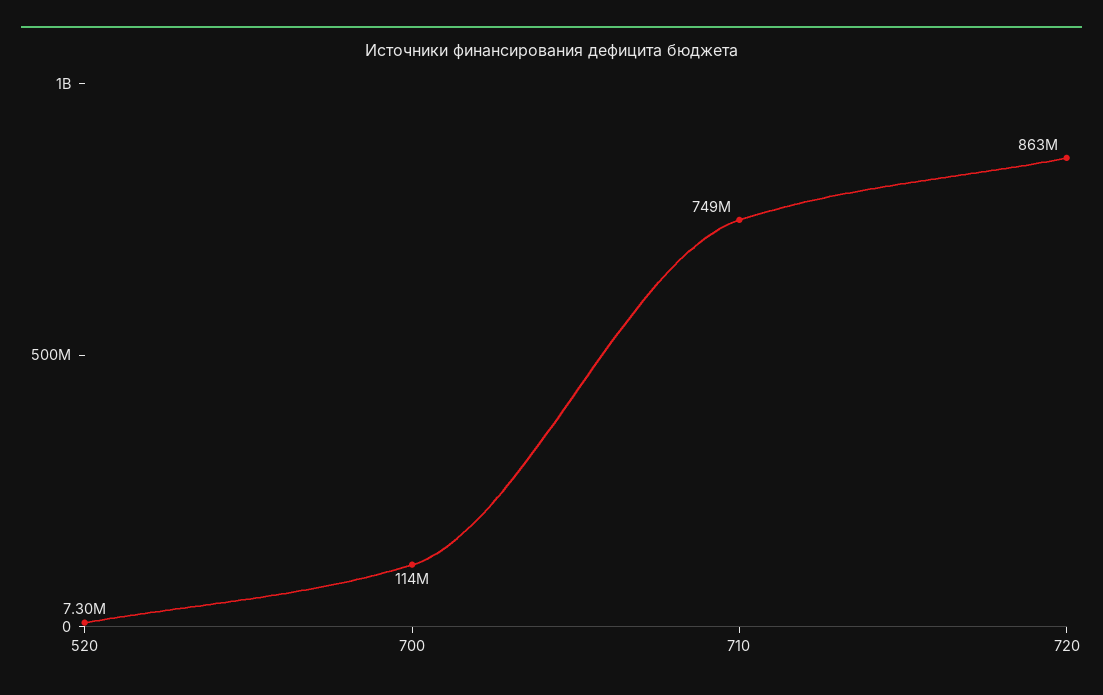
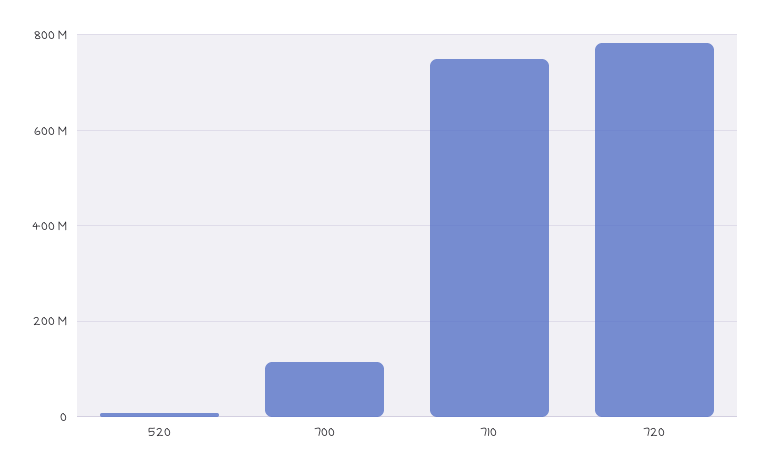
720: 863000000 -> 780000000

